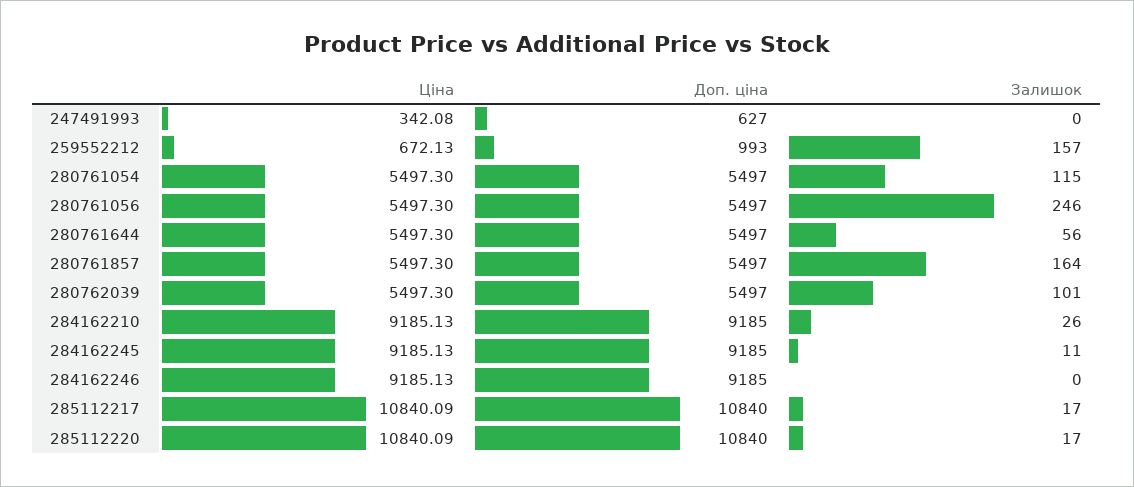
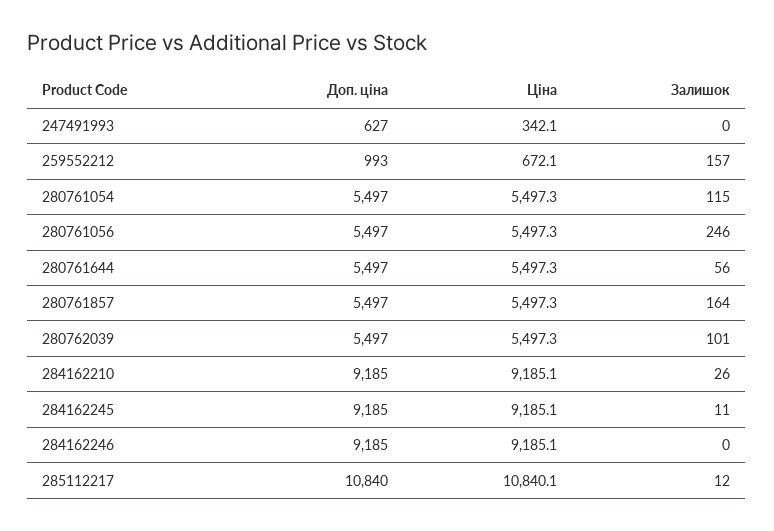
Залишок, 285112217: 17 -> 12
Ціна, 285112220: 10840.09 -> none
Доп. ціна, 285112220: 10840 -> none
Залишок, 285112220: 17 -> none

